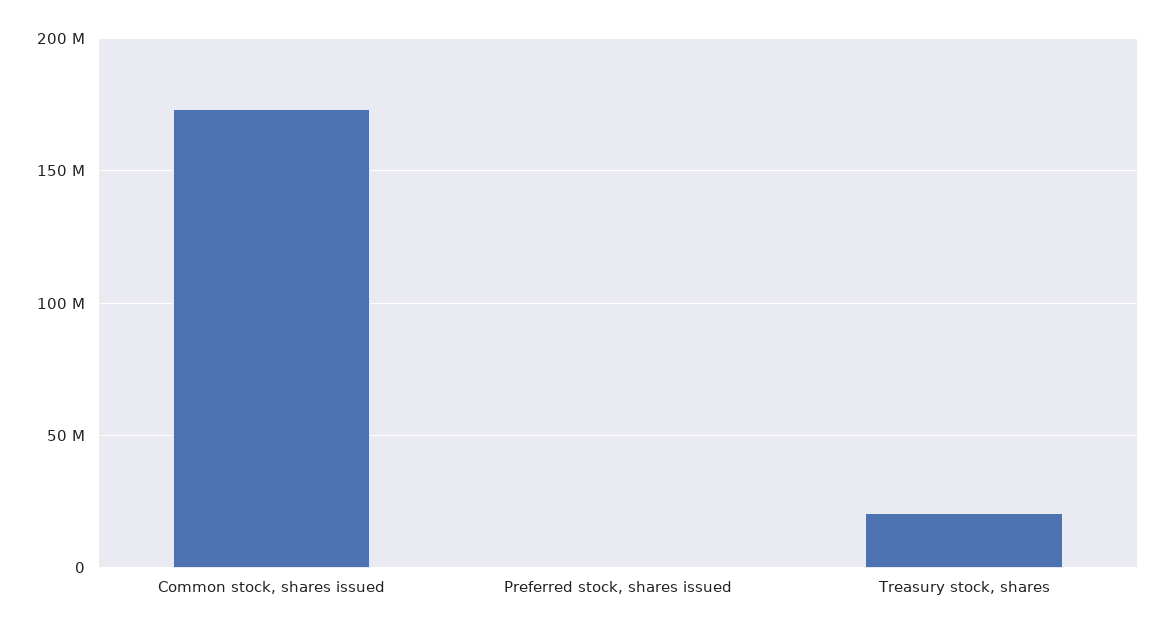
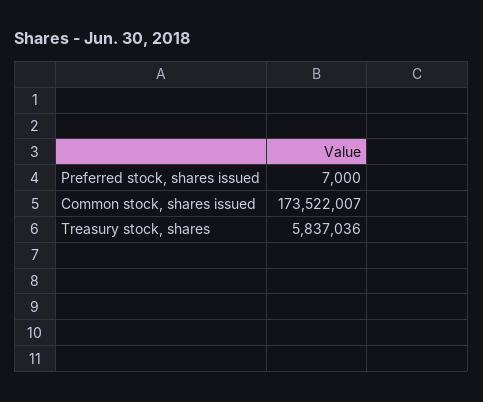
Treasury stock, shares: 20000000 -> 5837036

